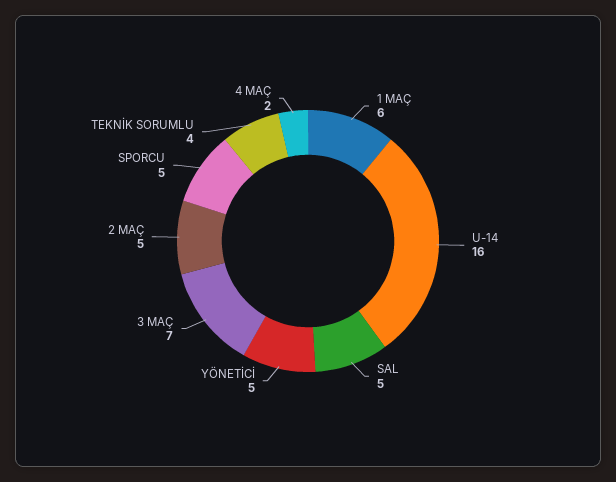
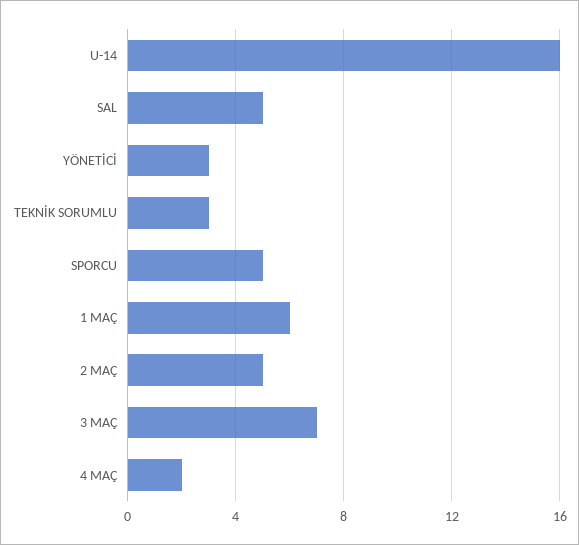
YÖNETİCİ: 5 -> 3
TEKNİK SORUMLU: 4 -> 3

